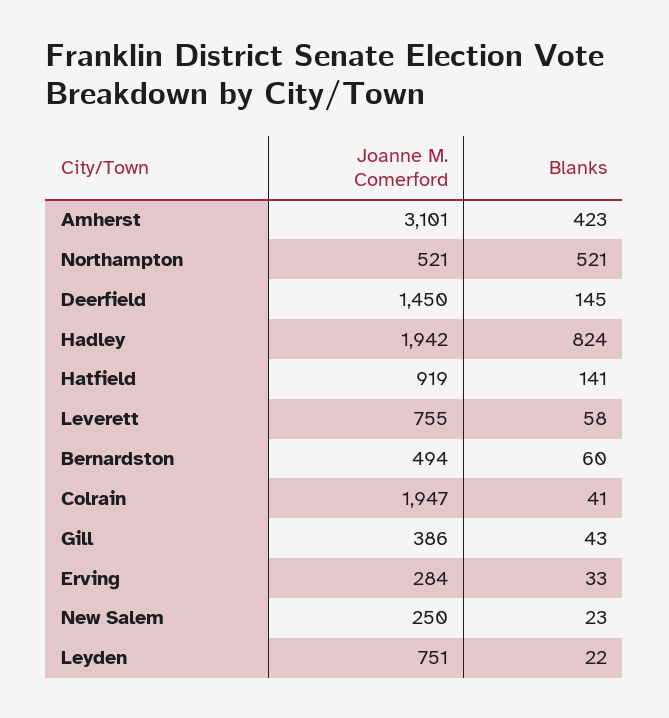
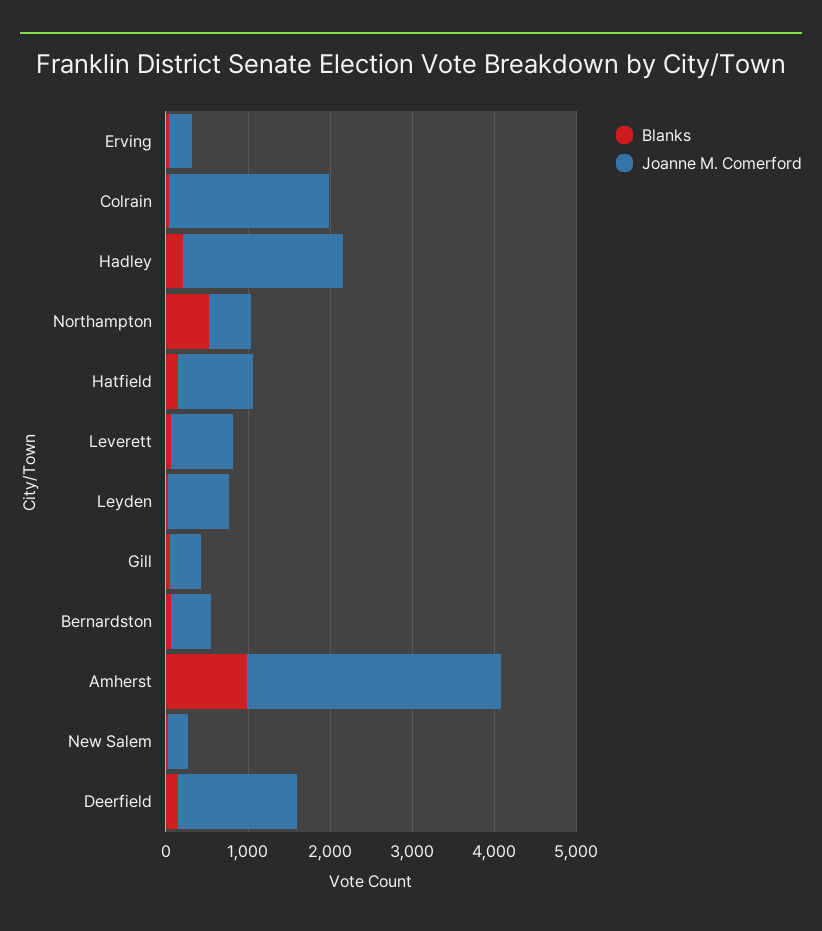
Blanks, Amherst: 423 -> 1000
Blanks, Hadley: 824 -> 200

